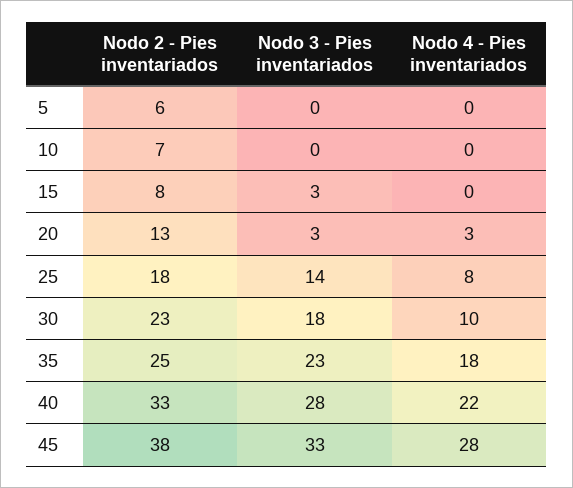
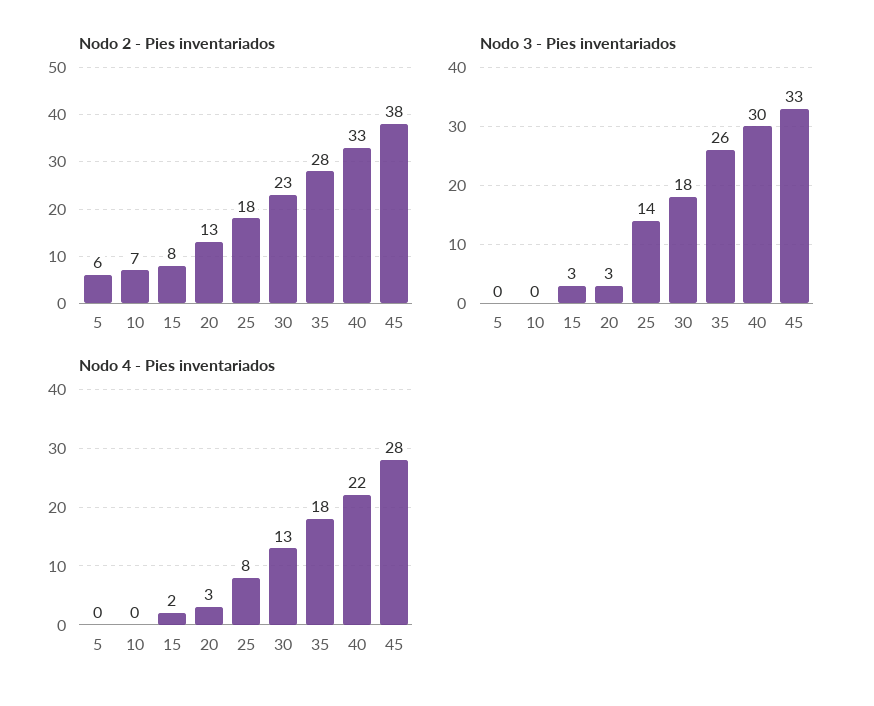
Nodo 4 - Pies inventariados, 15: 0 -> 2
Nodo 4 - Pies inventariados, 30: 10 -> 13
Nodo 2 - Pies inventariados, 35: 25 -> 28
Nodo 3 - Pies inventariados, 35: 23 -> 26
Nodo 3 - Pies inventariados, 40: 28 -> 30

